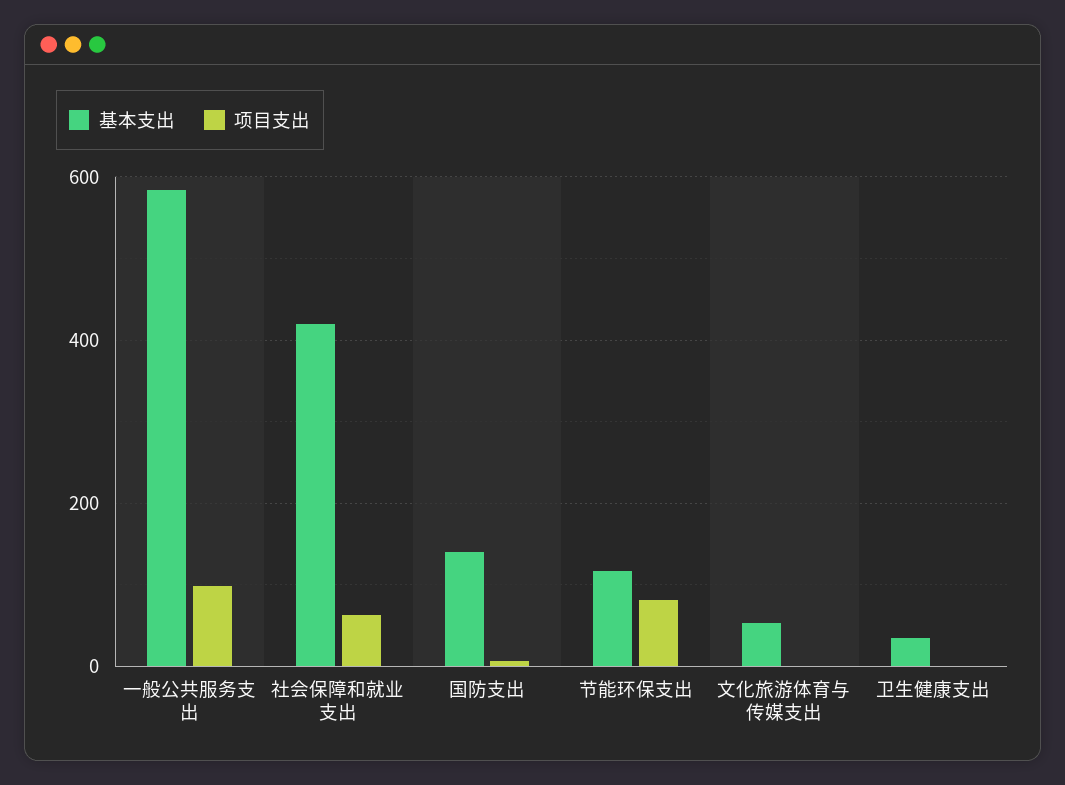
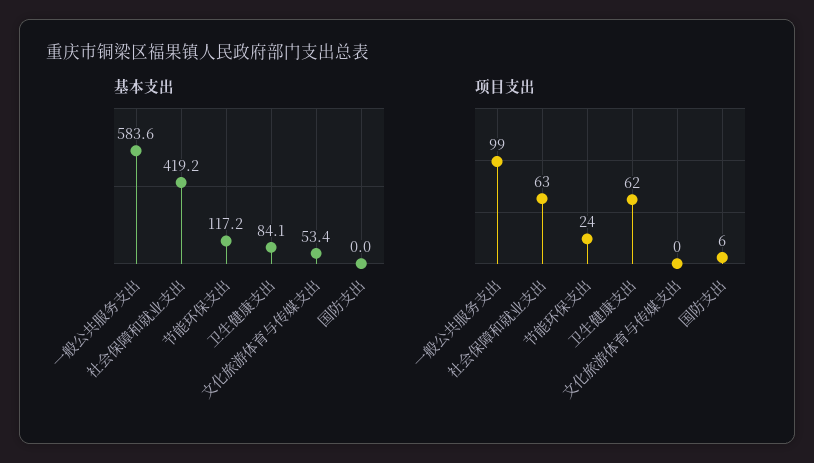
基本支出, 国防支出: 140 -> 0
项目支出, 节能环保支出: 80 -> 24
基本支出, 卫生健康支出: 40 -> 84.1
项目支出, 卫生健康支出: 0 -> 62

